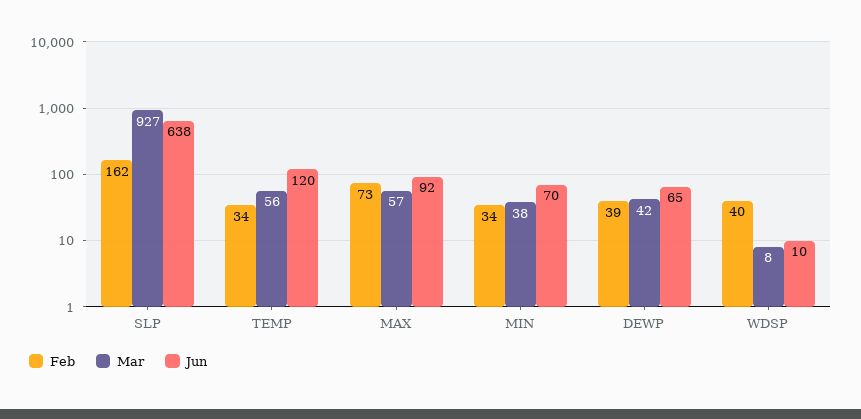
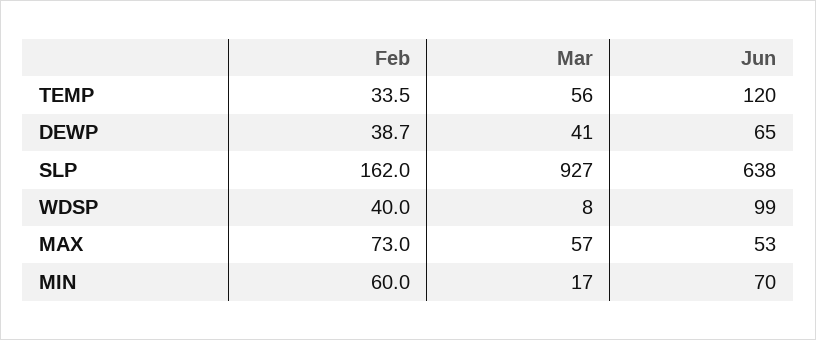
Jun, MAX: 92 -> 53
Feb, MIN: 34 -> 60
Mar, MIN: 38 -> 17
Mar, DEWP: 42 -> 41
Jun, WDSP: 10 -> 99

